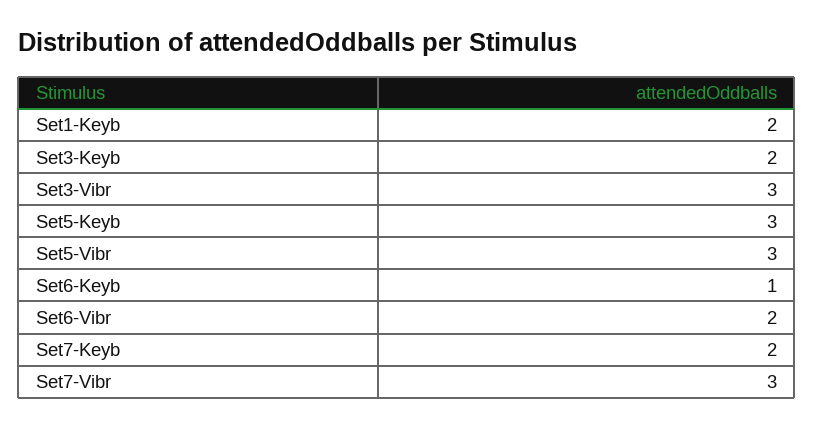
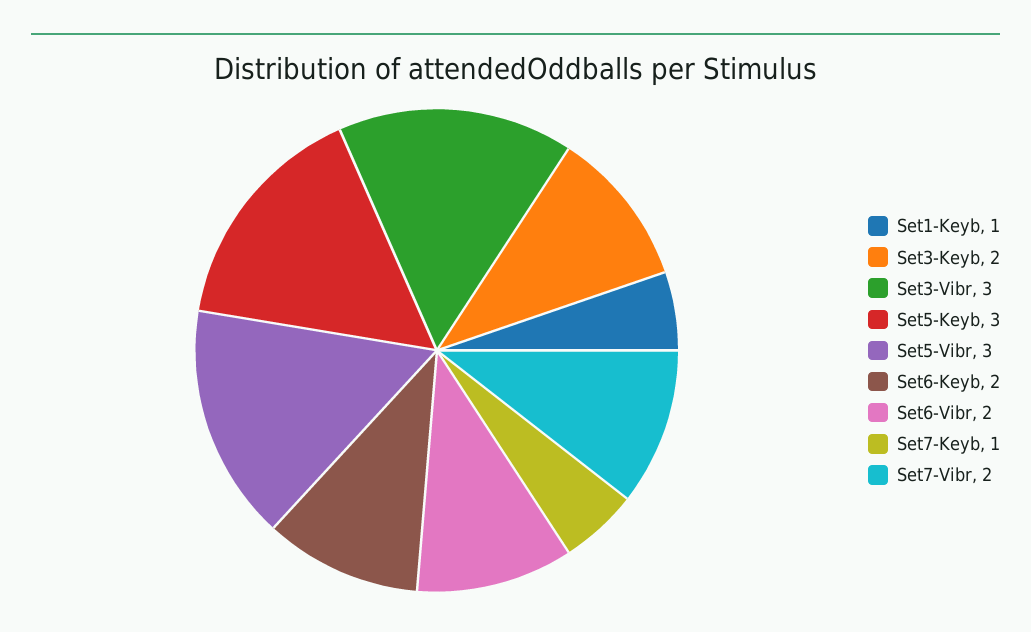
Set1-Keyb: 2 -> 1
Set6-Keyb: 1 -> 2
Set7-Keyb: 2 -> 1
Set7-Vibr: 3 -> 2

